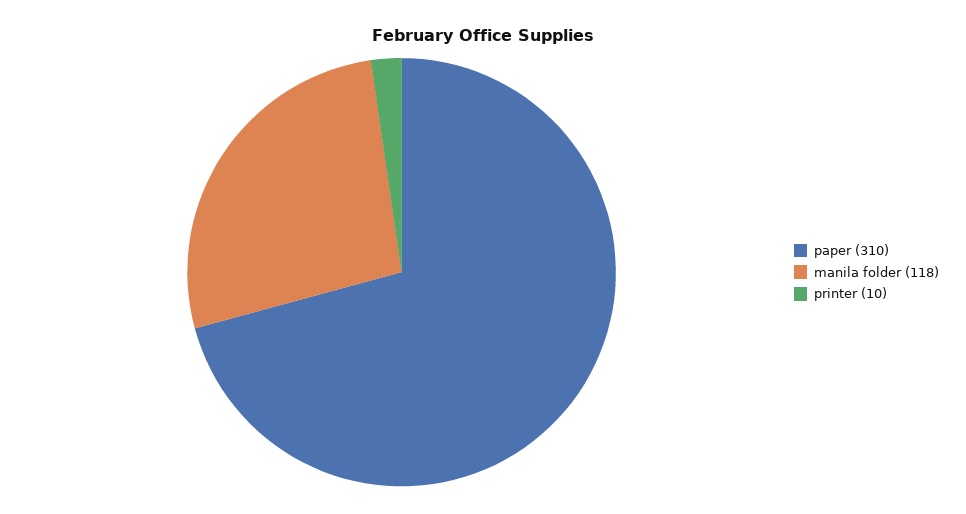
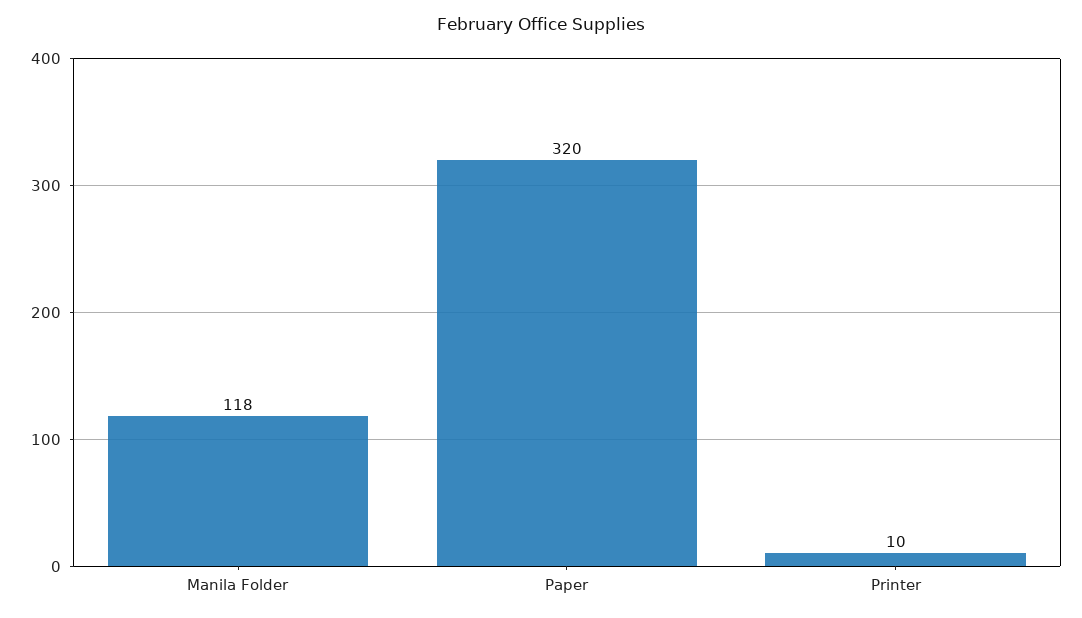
paper: 310 -> 320

